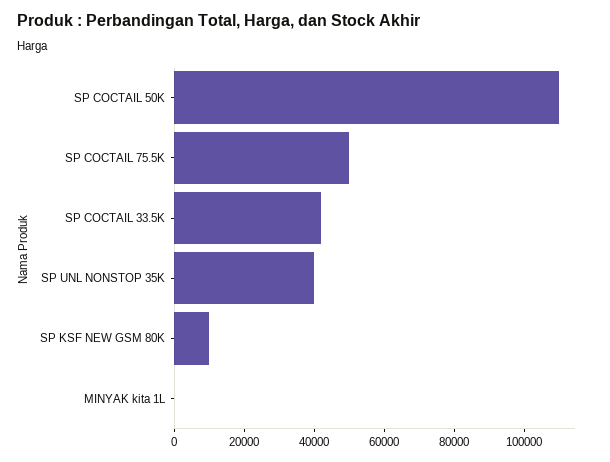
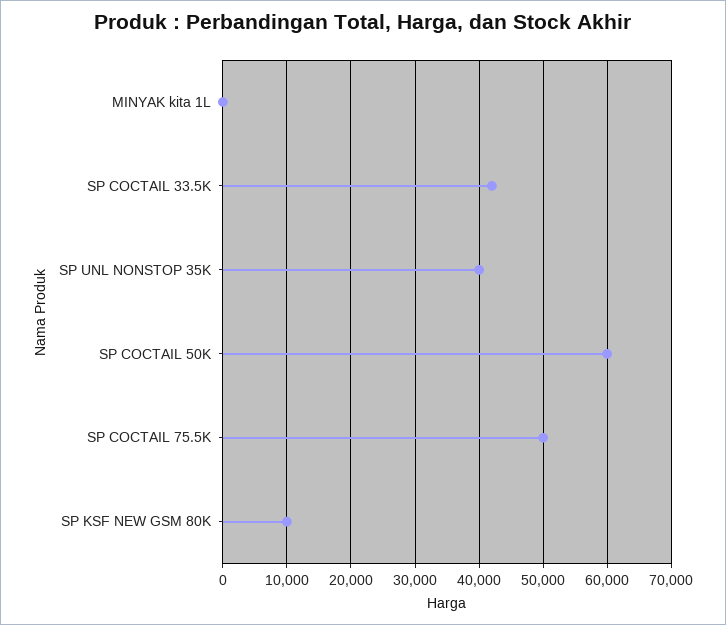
SP COCTAIL 50K: 110000 -> 60000

